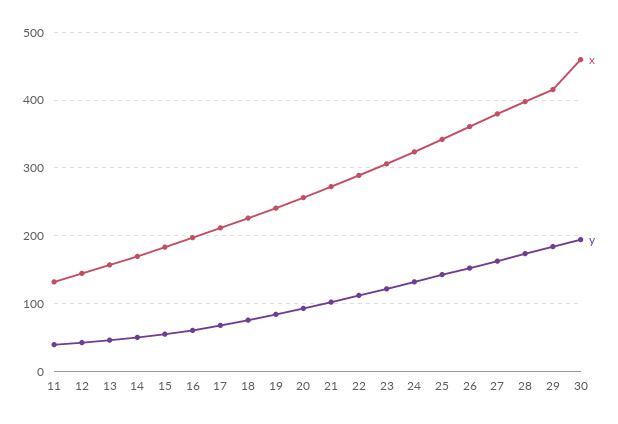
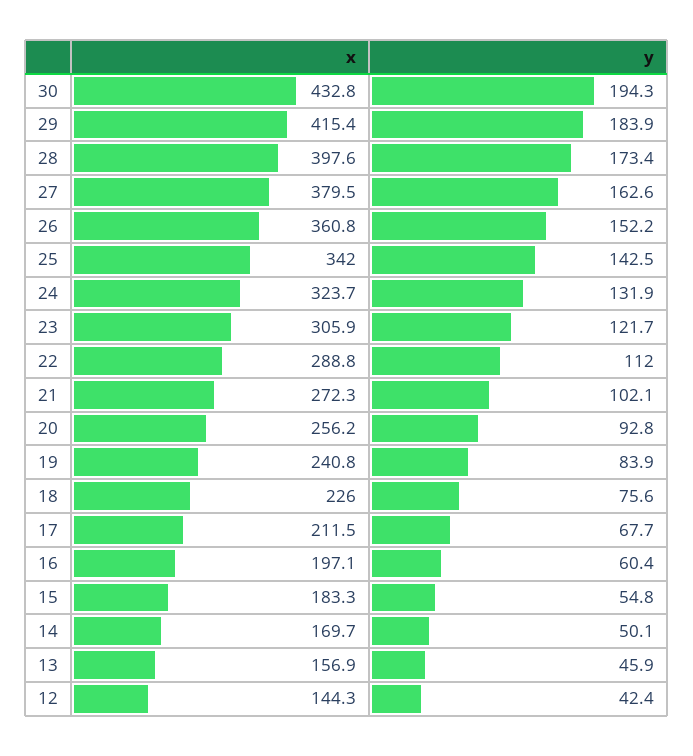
x, 11: 130 -> none
y, 11: 40 -> none
x, 30: 460 -> 432.8

